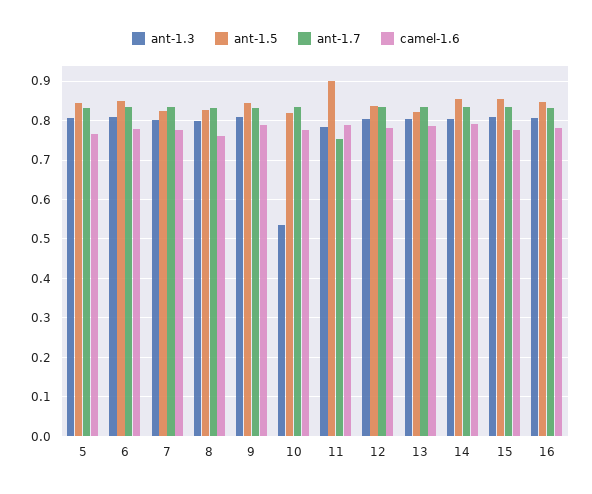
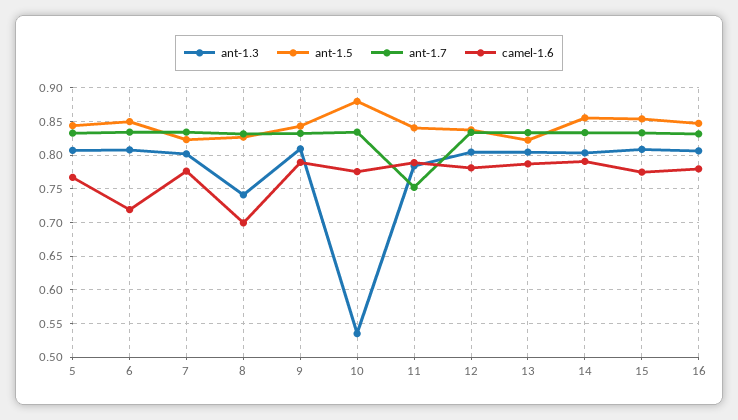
camel-1.6, 6: 0.78 -> 0.72
ant-1.3, 8: 0.8 -> 0.74
camel-1.6, 8: 0.76 -> 0.7
ant-1.5, 10: 0.82 -> 0.88
ant-1.5, 11: 0.9 -> 0.84

